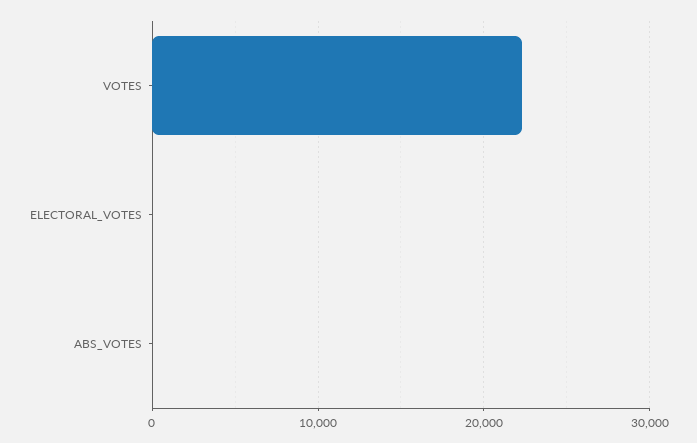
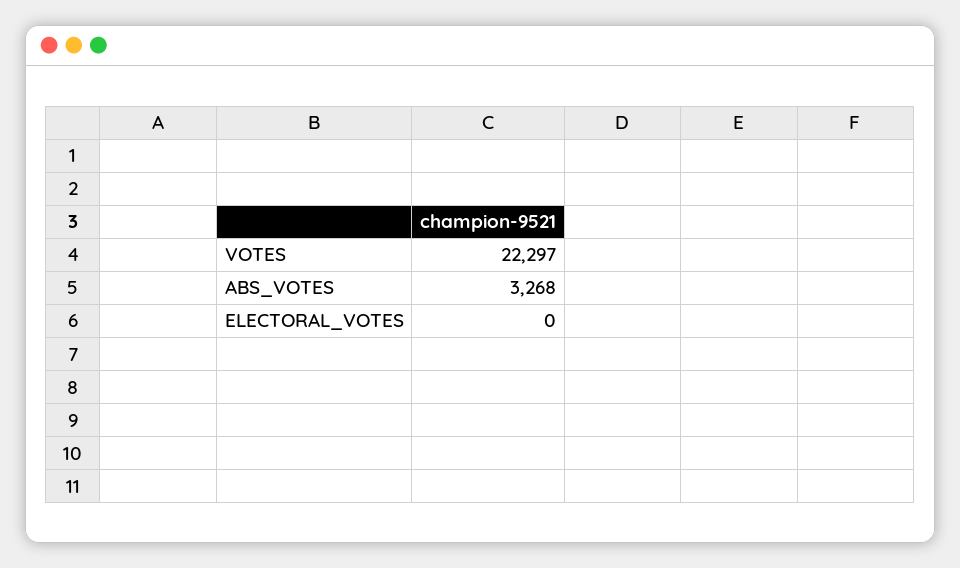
ABS_VOTES: 0 -> 3268

